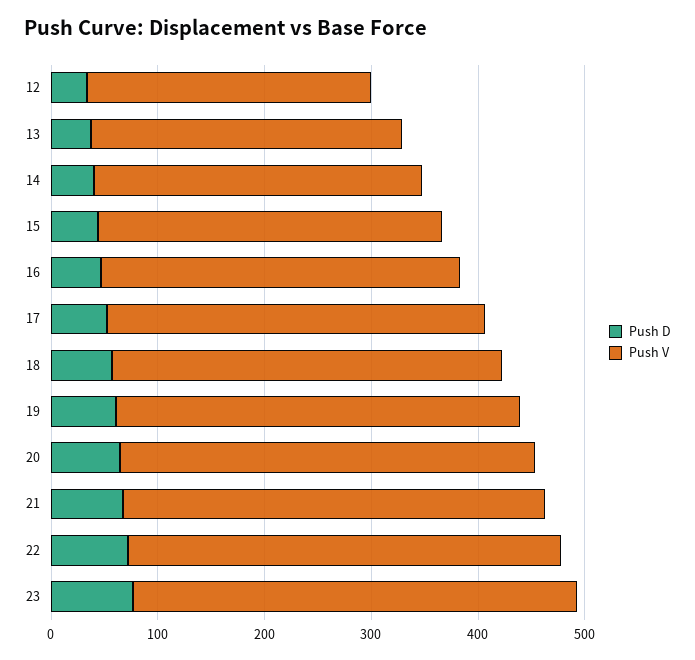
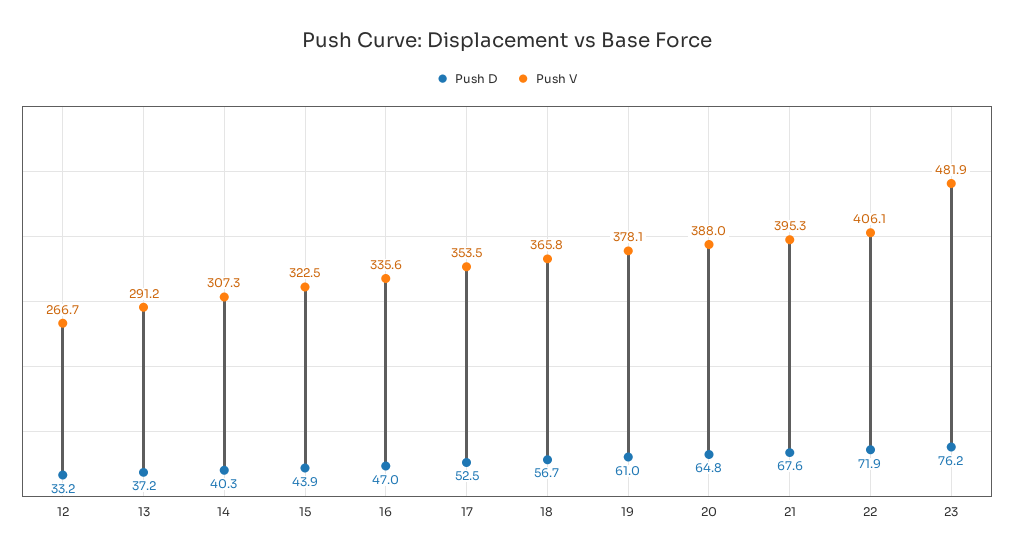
Push V, 23: 420 -> 481.9

